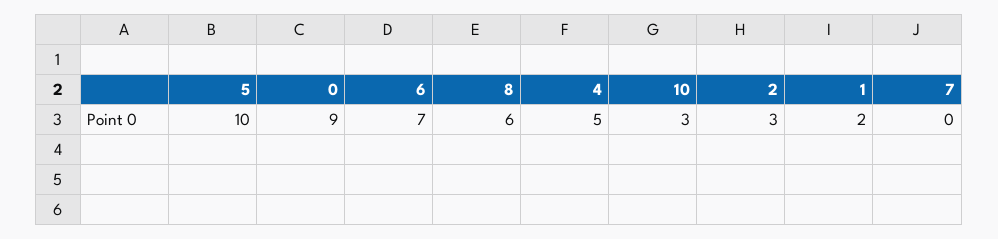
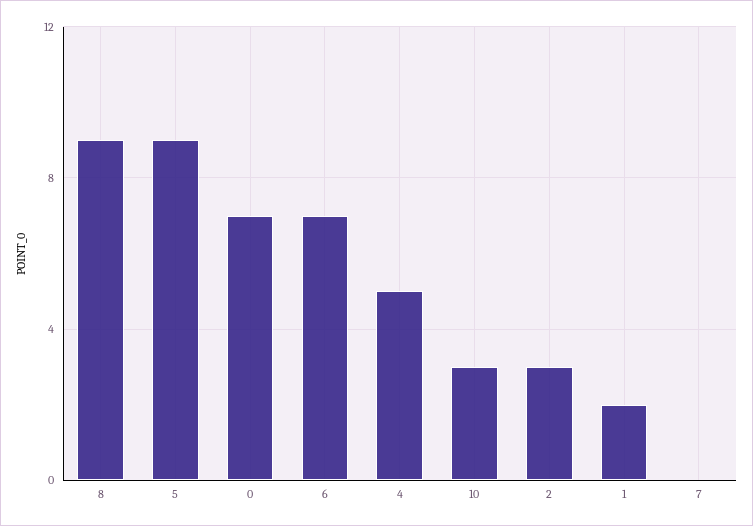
5: 10 -> 9
0: 9 -> 7
8: 6 -> 9

